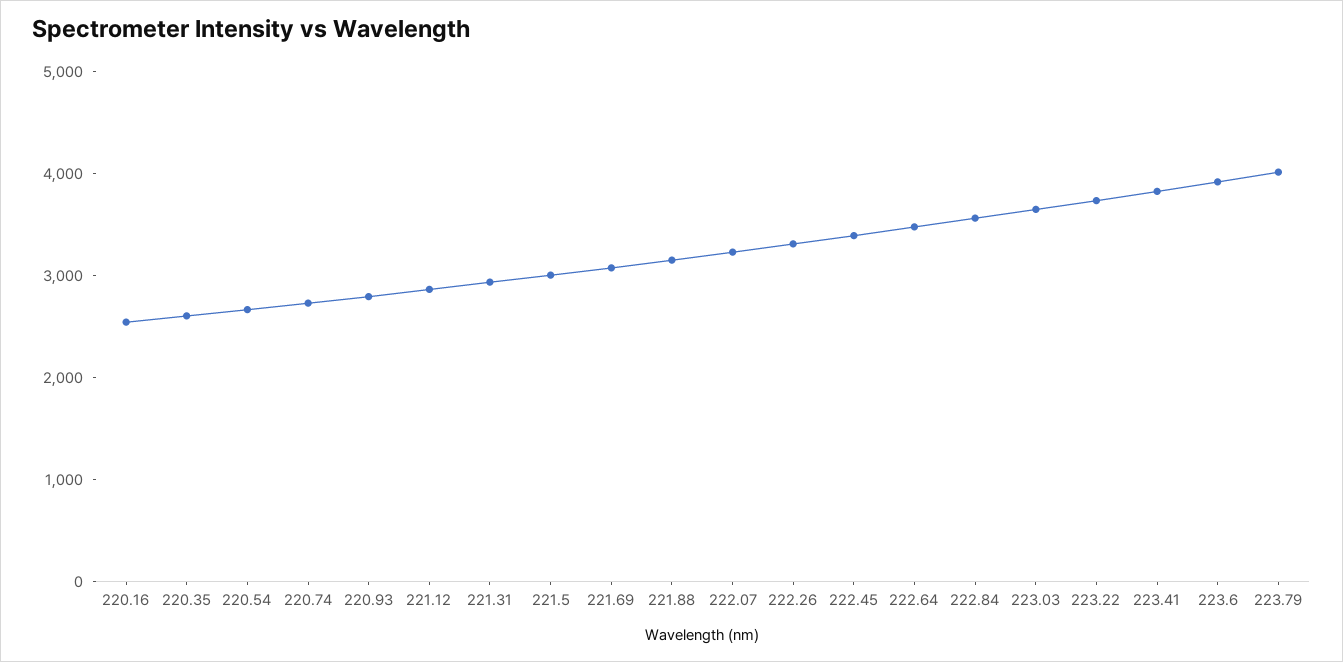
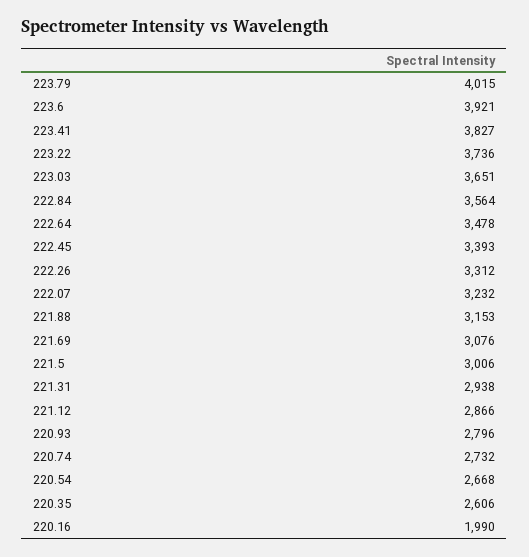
220.16: 2600 -> 1990

